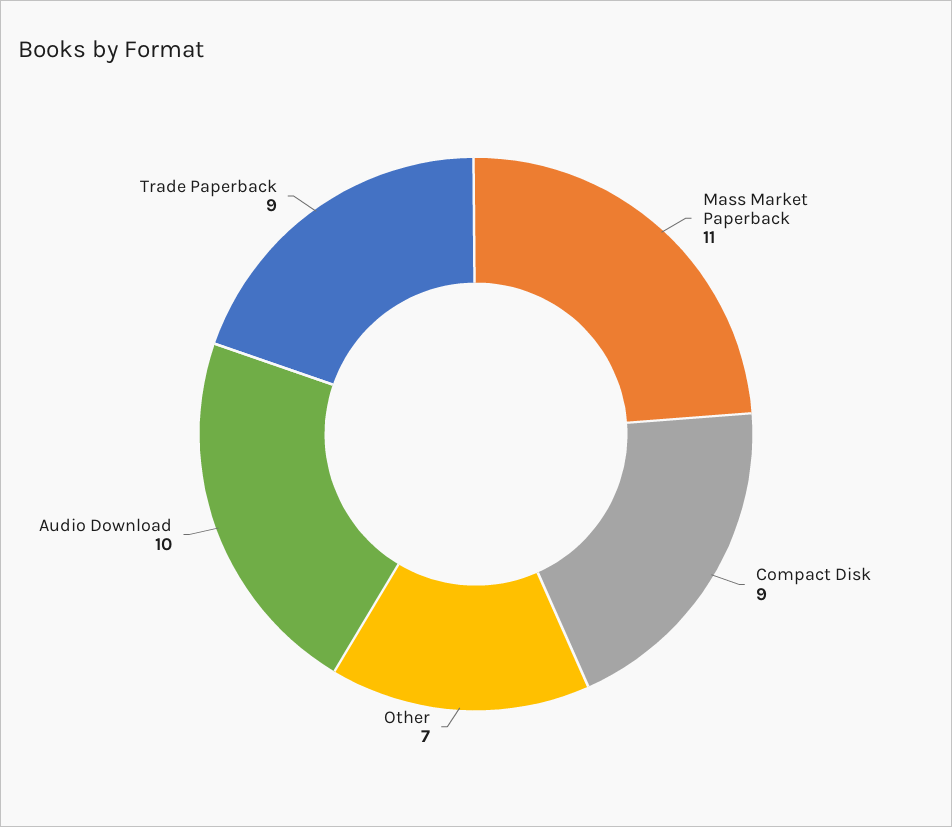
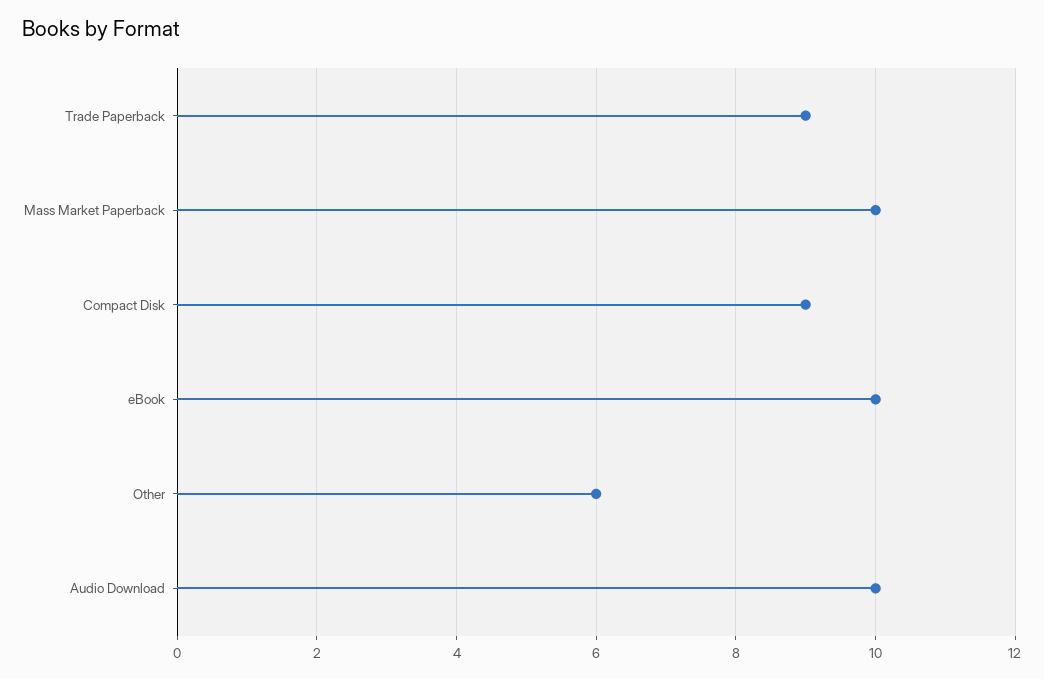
Mass Market Paperback: 11 -> 10
Other: 7 -> 6
eBook: none -> 10

